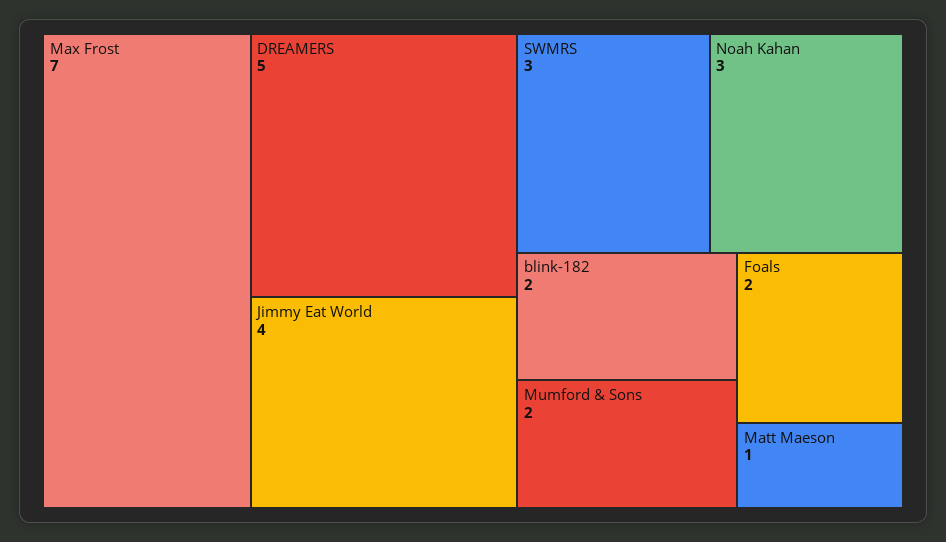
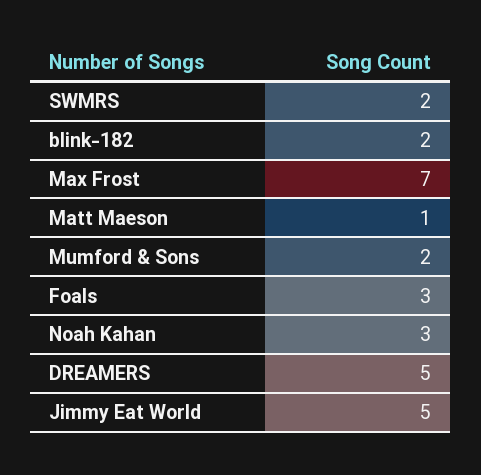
Jimmy Eat World: 4 -> 5
SWMRS: 3 -> 2
Foals: 2 -> 3

